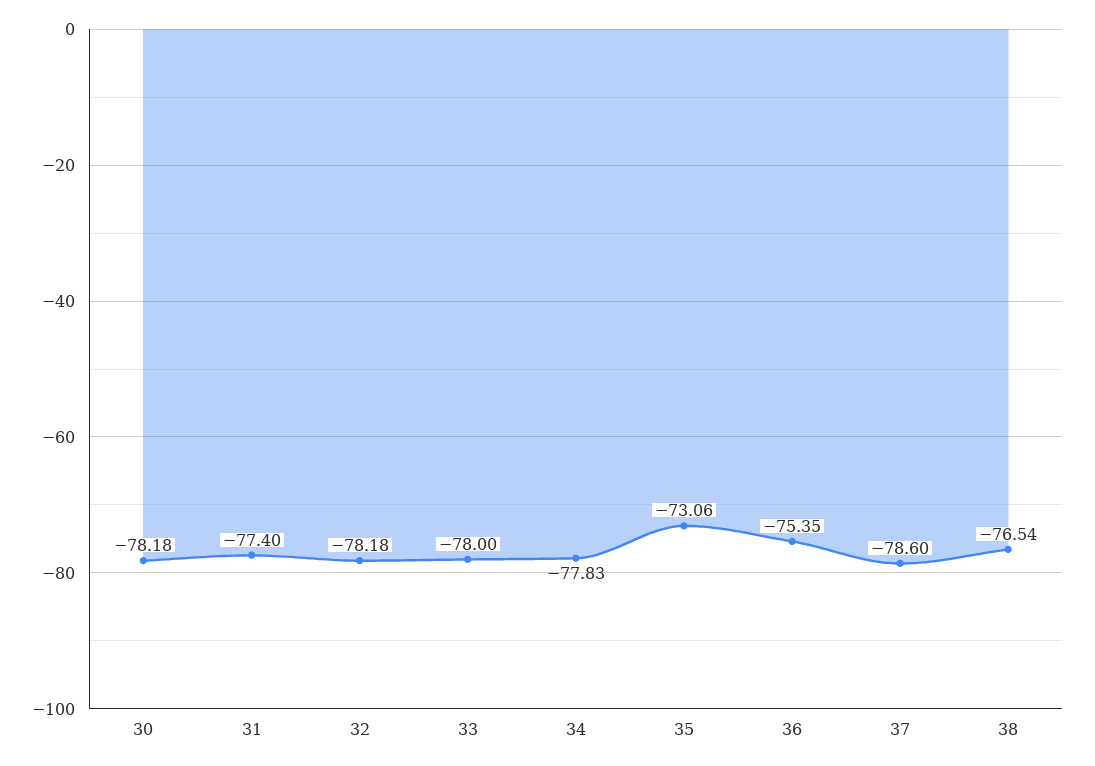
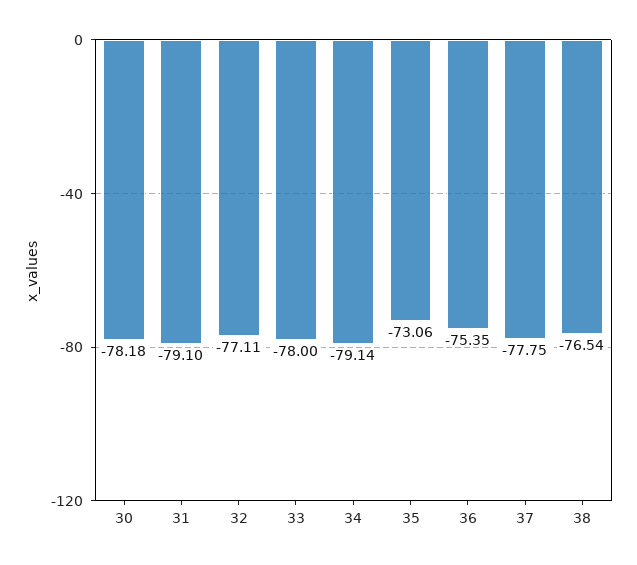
31: -77.4 -> -79.1
32: -78.18 -> -77.11
34: -77.83 -> -79.14
37: -78.6 -> -77.75

